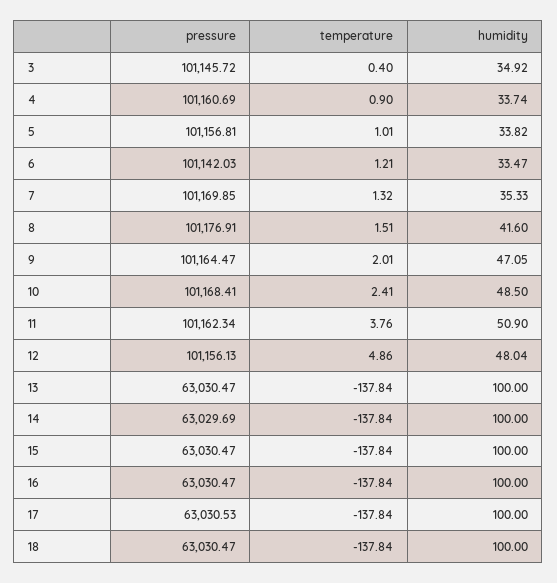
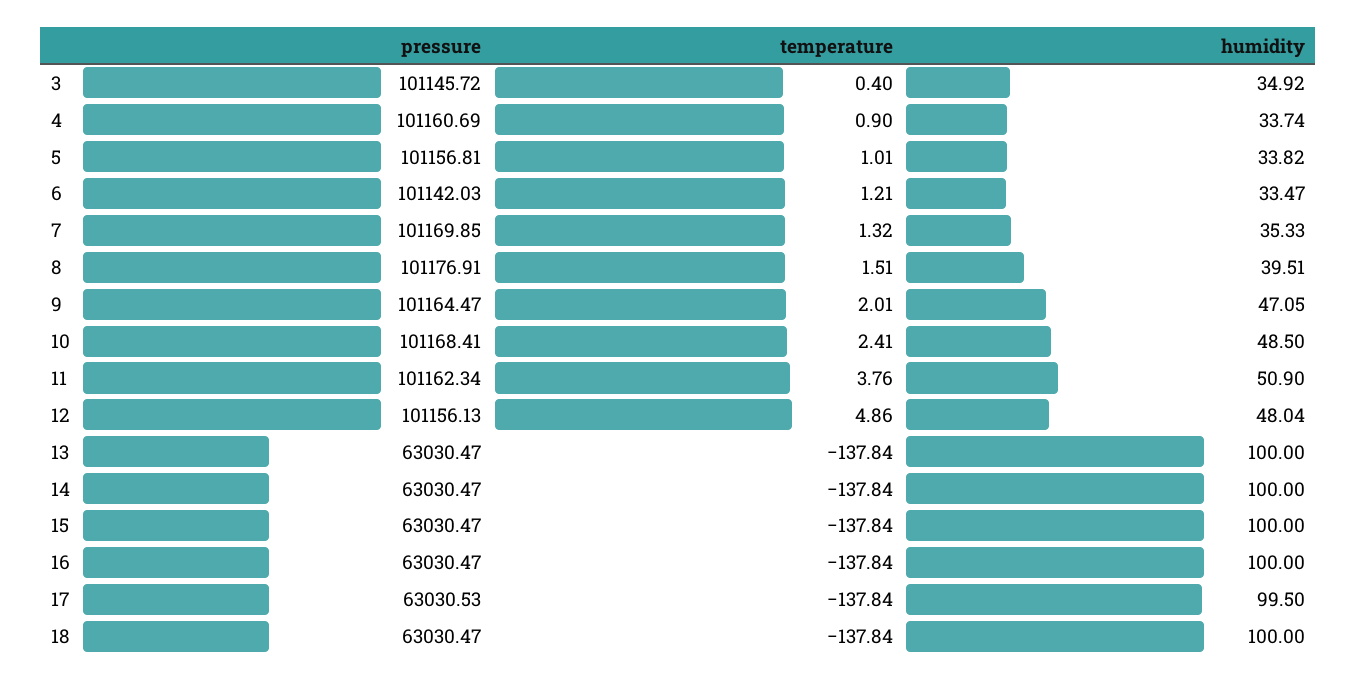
humidity, 8: 41.6 -> 39.51
pressure, 14: 63029.69 -> 63030.47
humidity, 17: 100 -> 99.5

